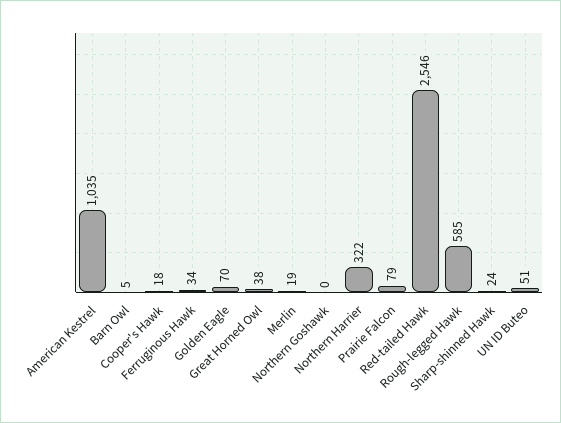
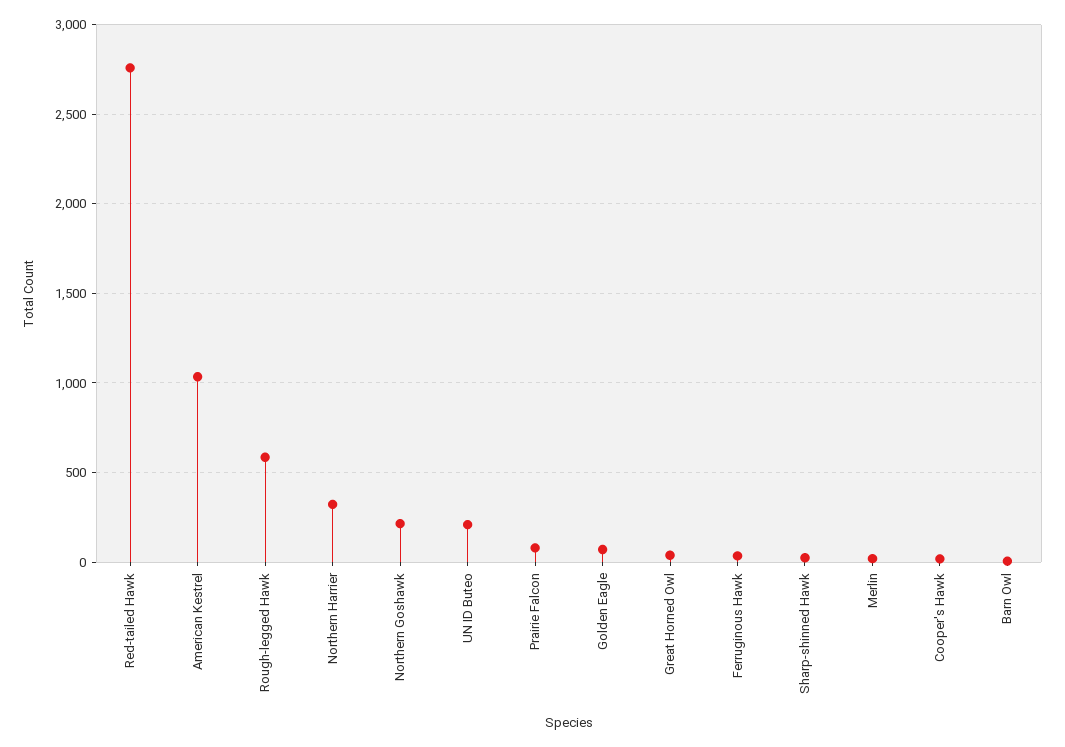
Northern Goshawk: 0 -> 200
Red-tailed Hawk: 2546 -> 2750
UN ID Buteo: 51 -> 200

